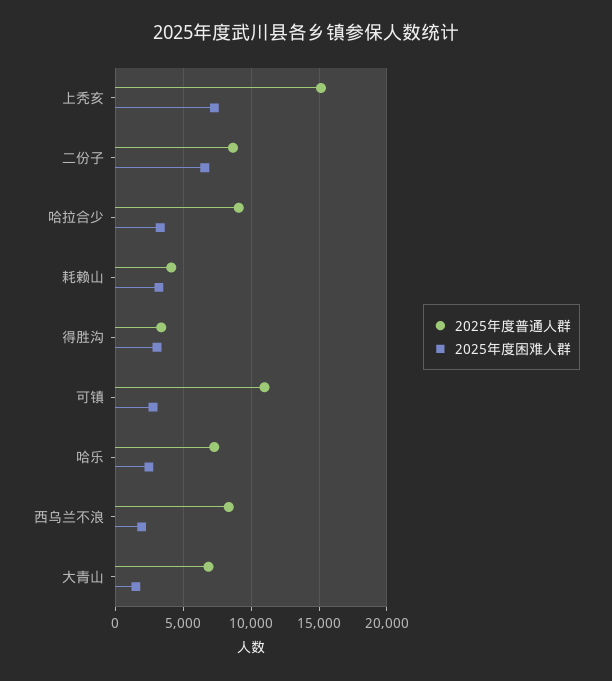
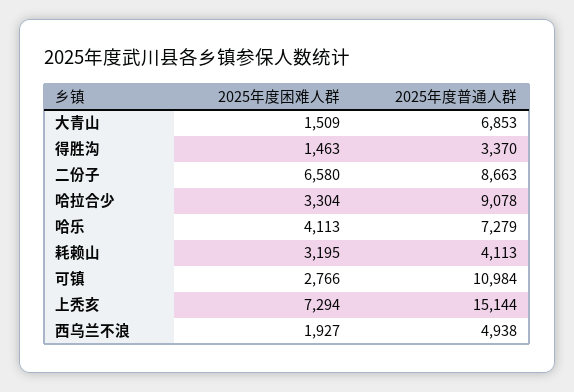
2025年度困难人群, 得胜沟: 3000 -> 1463
2025年度困难人群, 哈乐: 2500 -> 4113
2025年度普通人群, 西乌兰不浪: 8500 -> 4938

